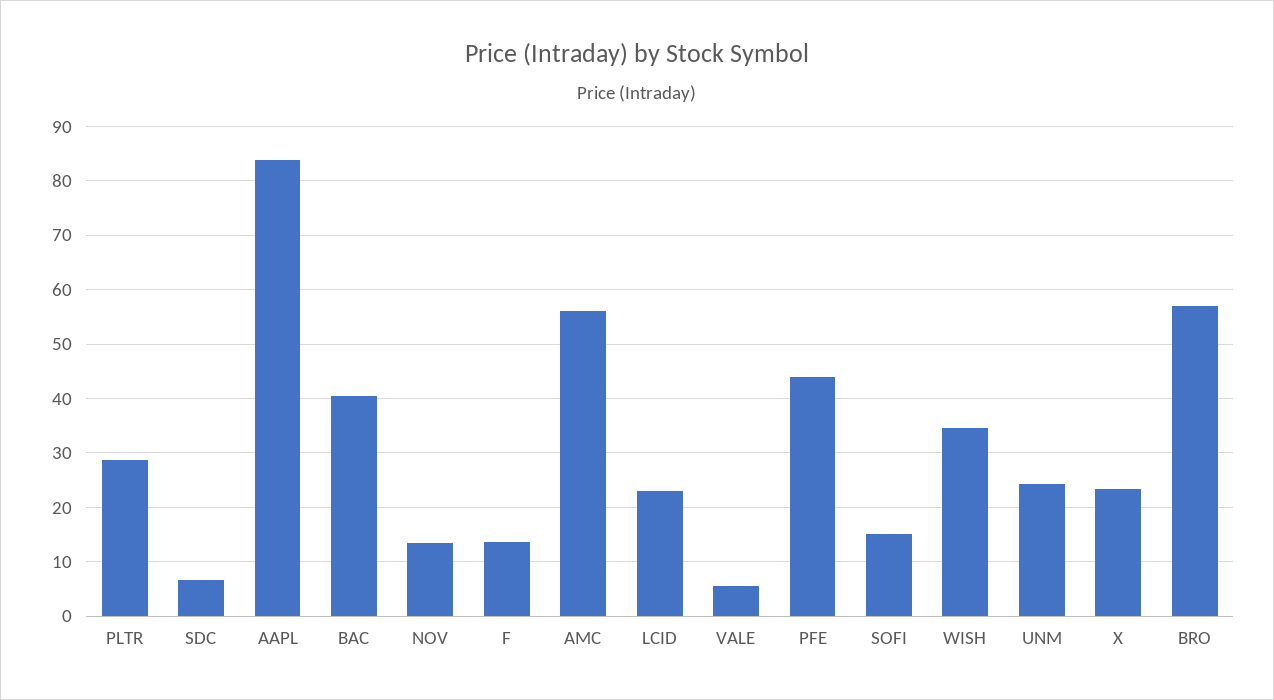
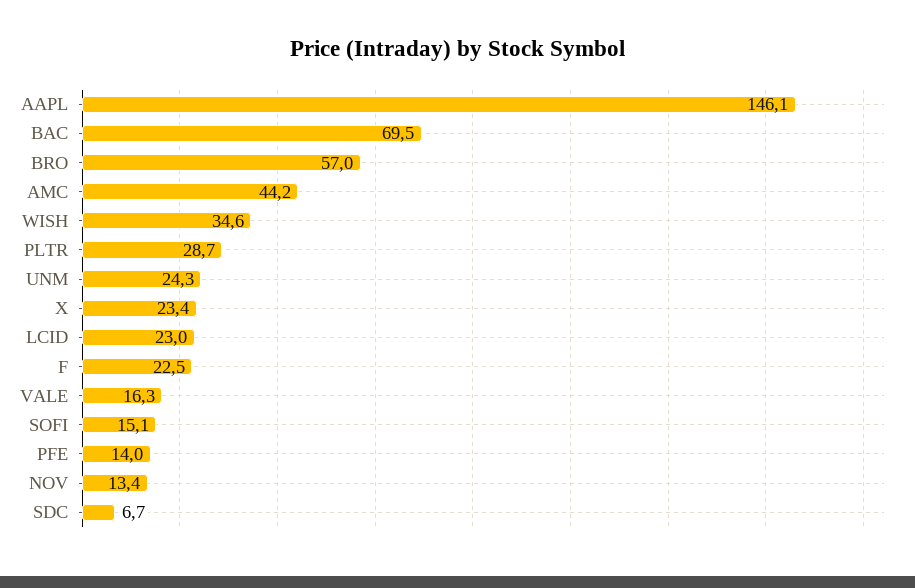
AAPL: 84 -> 146.1
BAC: 40 -> 69.5
F: 14 -> 22.5
AMC: 56 -> 44.2
VALE: 6 -> 16.3
PFE: 44 -> 14

